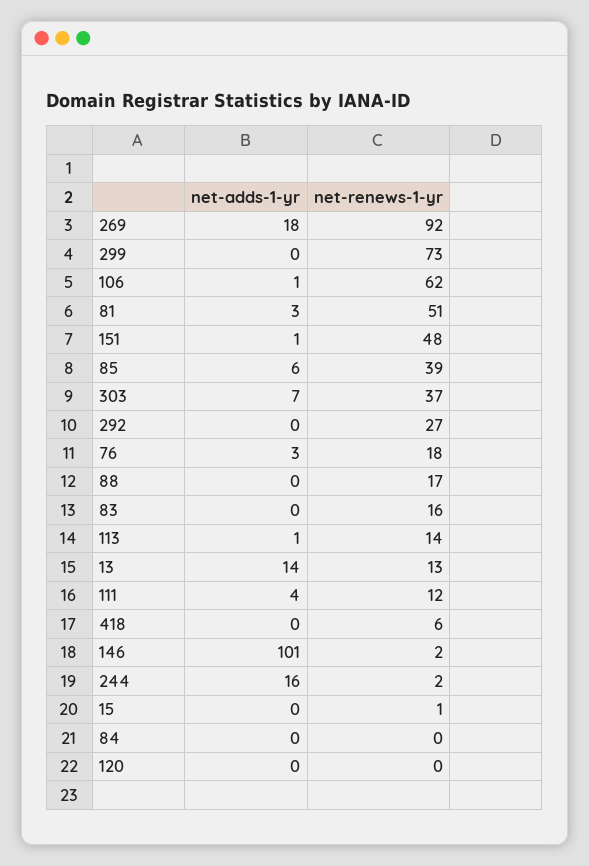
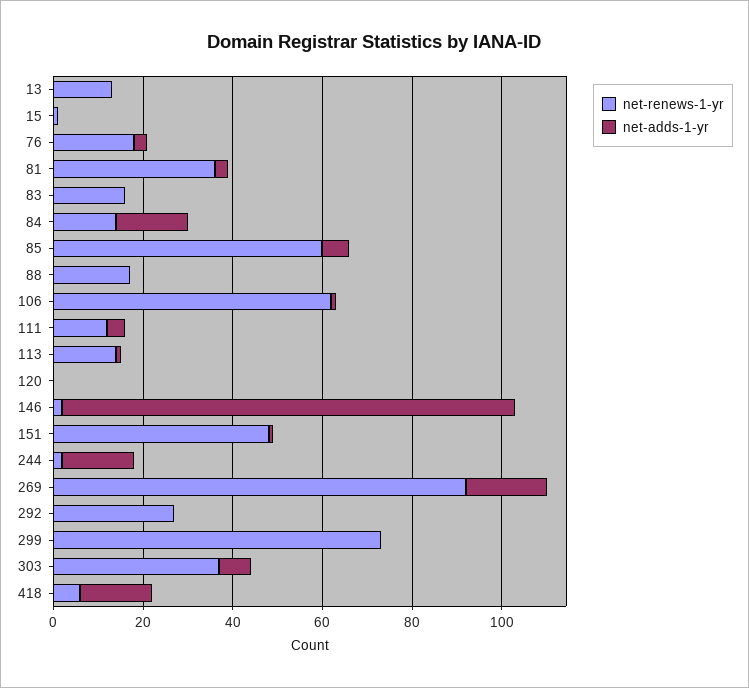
net-renews-1-yr, 81: 51 -> 35
net-renews-1-yr, 85: 39 -> 60
net-adds-1-yr, 13: 14 -> 0
net-adds-1-yr, 418: 0 -> 15
net-adds-1-yr, 84: 0 -> 15
net-renews-1-yr, 84: 0 -> 15

